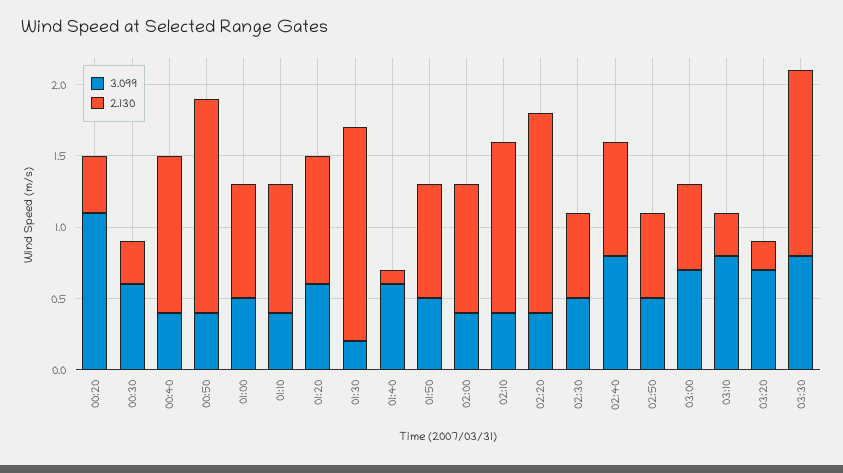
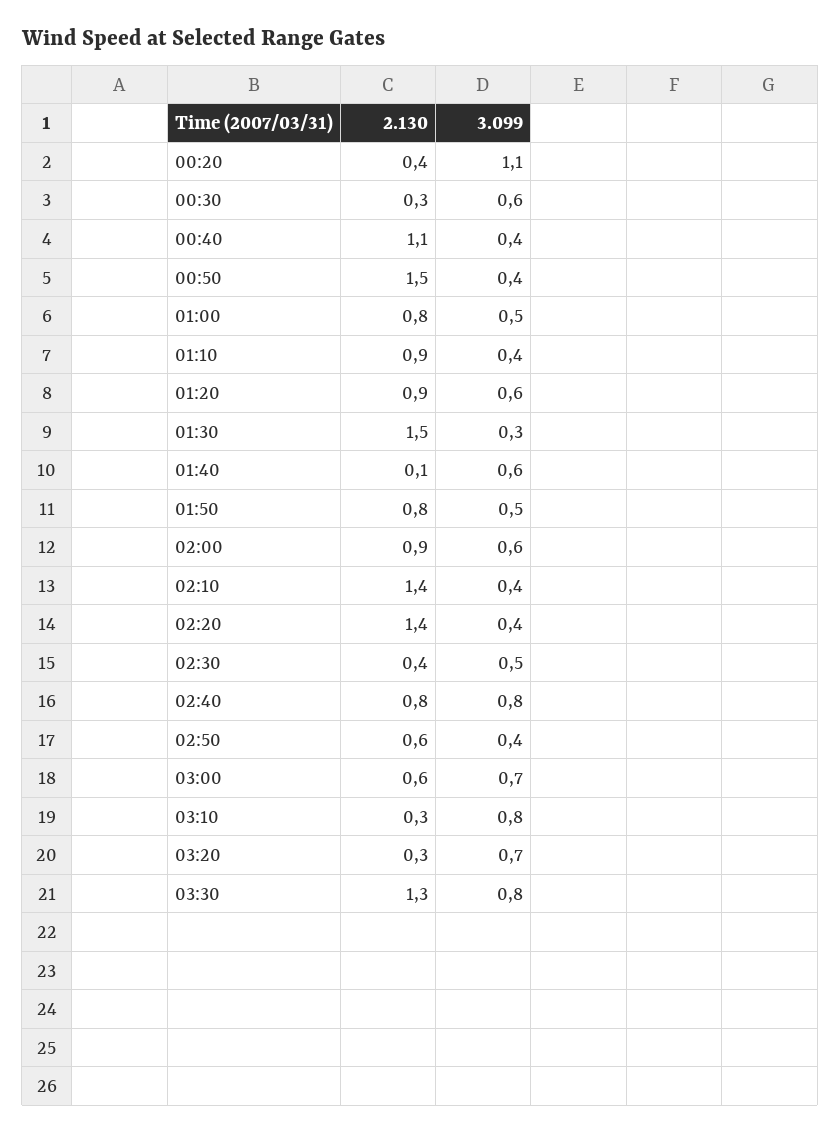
3.099, 01:30: 0.2 -> 0.3
3.099, 02:00: 0.4 -> 0.6
2.130, 02:10: 1.2 -> 1.4
2.130, 02:30: 0.6 -> 0.4
3.099, 02:50: 0.5 -> 0.4
2.130, 03:20: 0.2 -> 0.3

